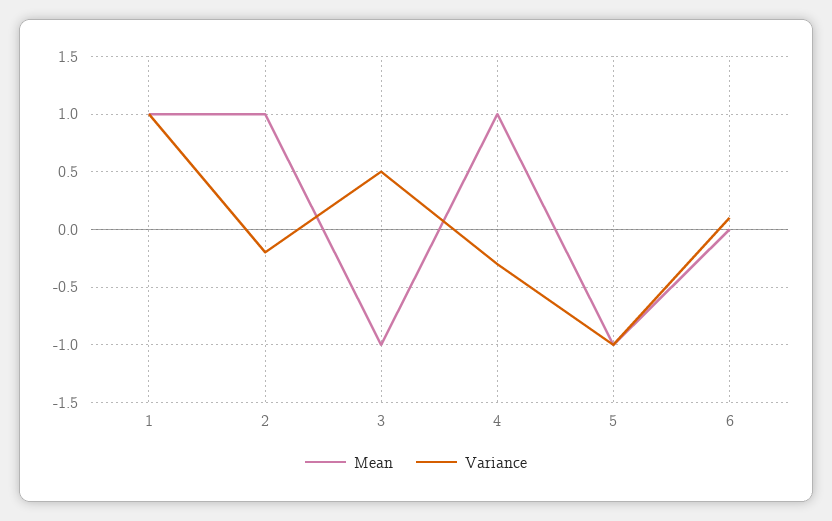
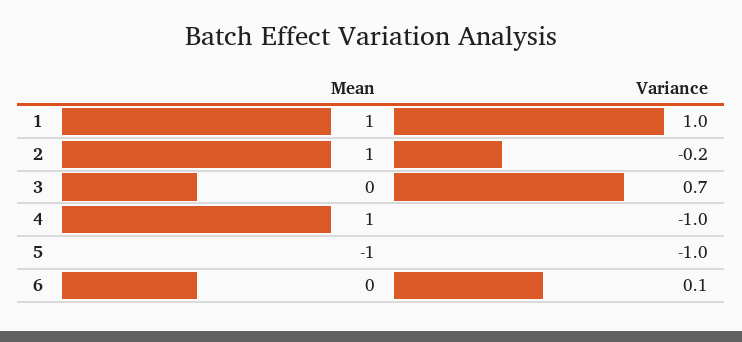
Mean, 3: -1 -> 0
Variance, 3: 0.5 -> 0.7
Variance, 4: -0.3 -> -1

